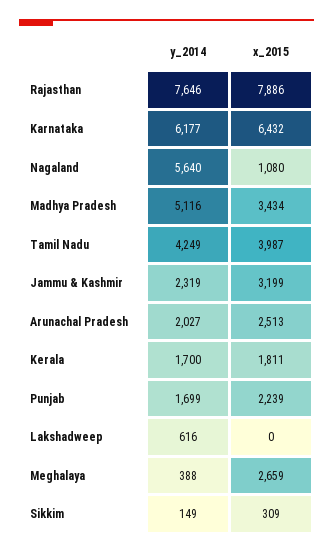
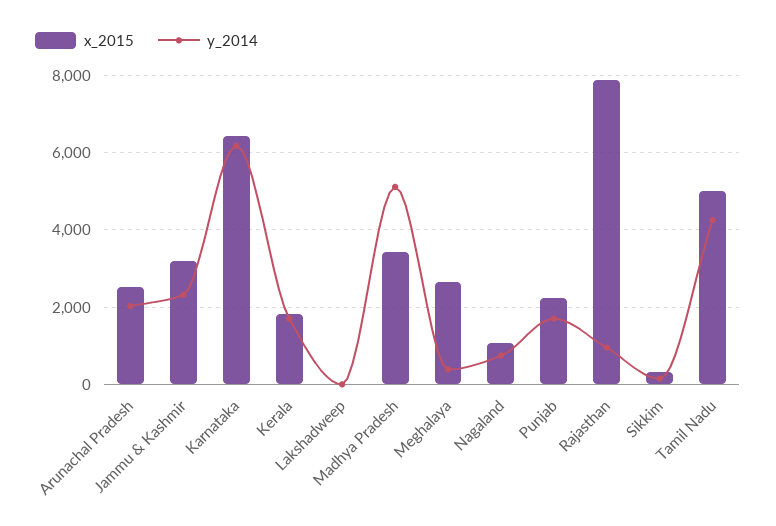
y_2014, Rajasthan: 7646 -> 1000
y_2014, Nagaland: 5640 -> 800
x_2015, Tamil Nadu: 3987 -> 5000
y_2014, Lakshadweep: 616 -> 0

